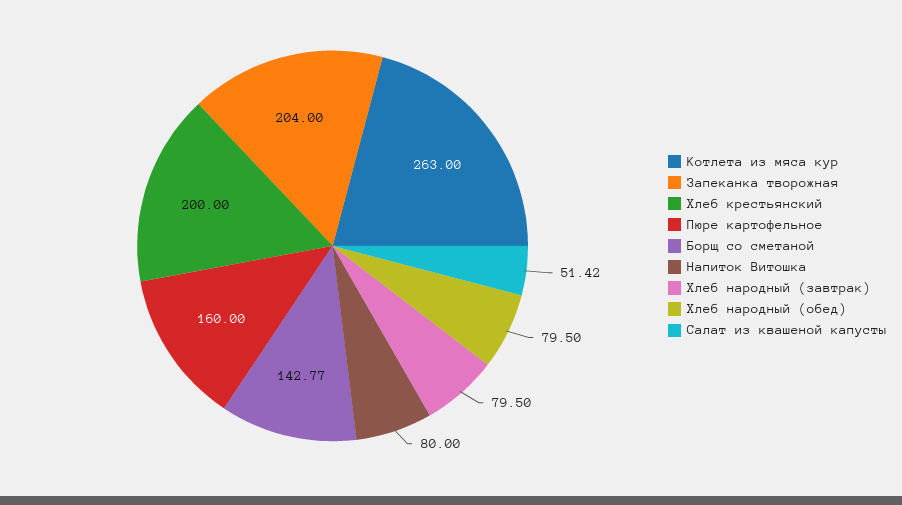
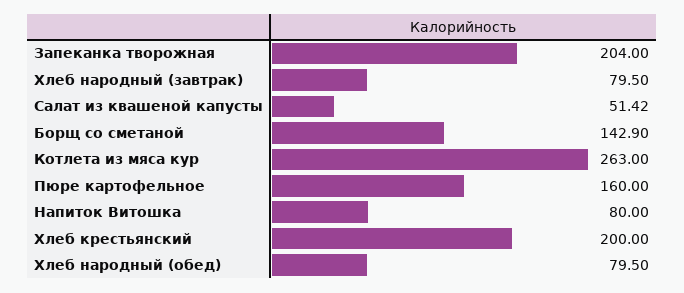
Борщ со сметаной: 142.77 -> 142.9

